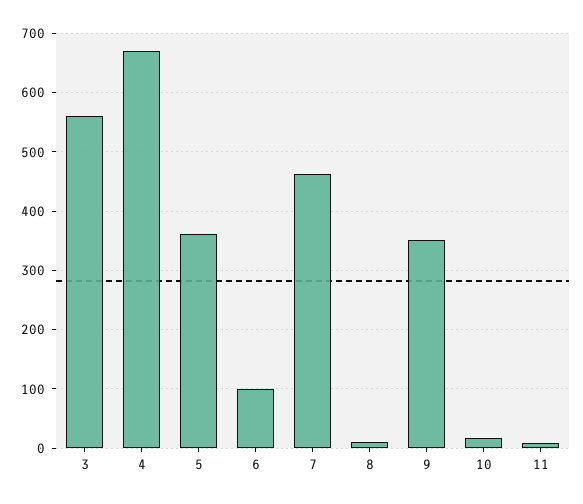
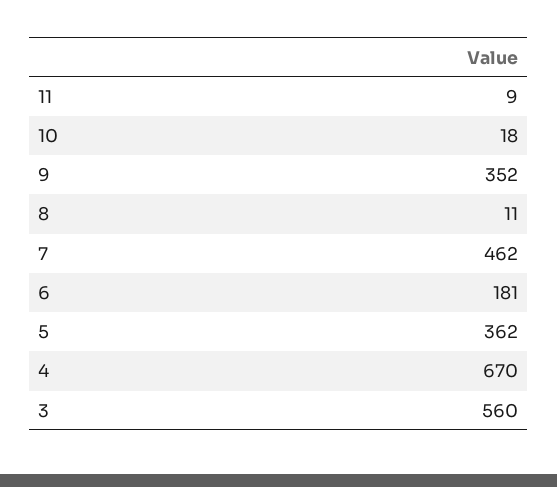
6: 100 -> 181

